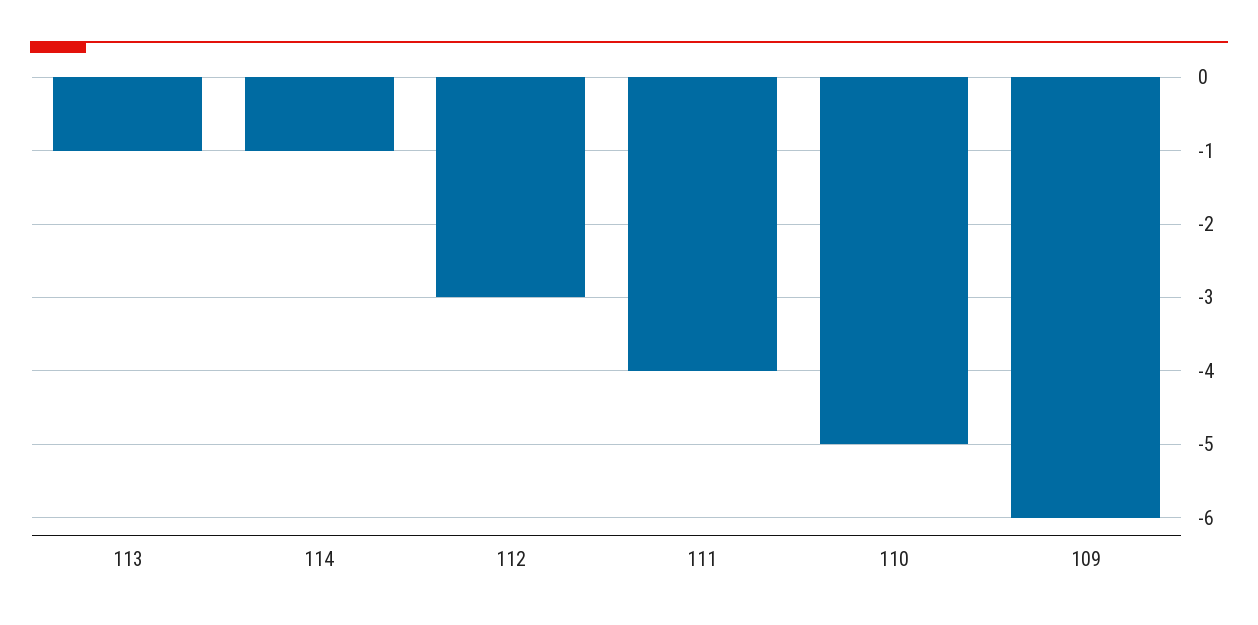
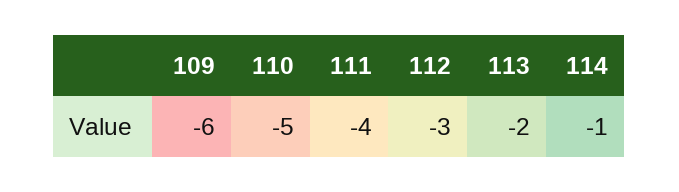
113: -1 -> -2

